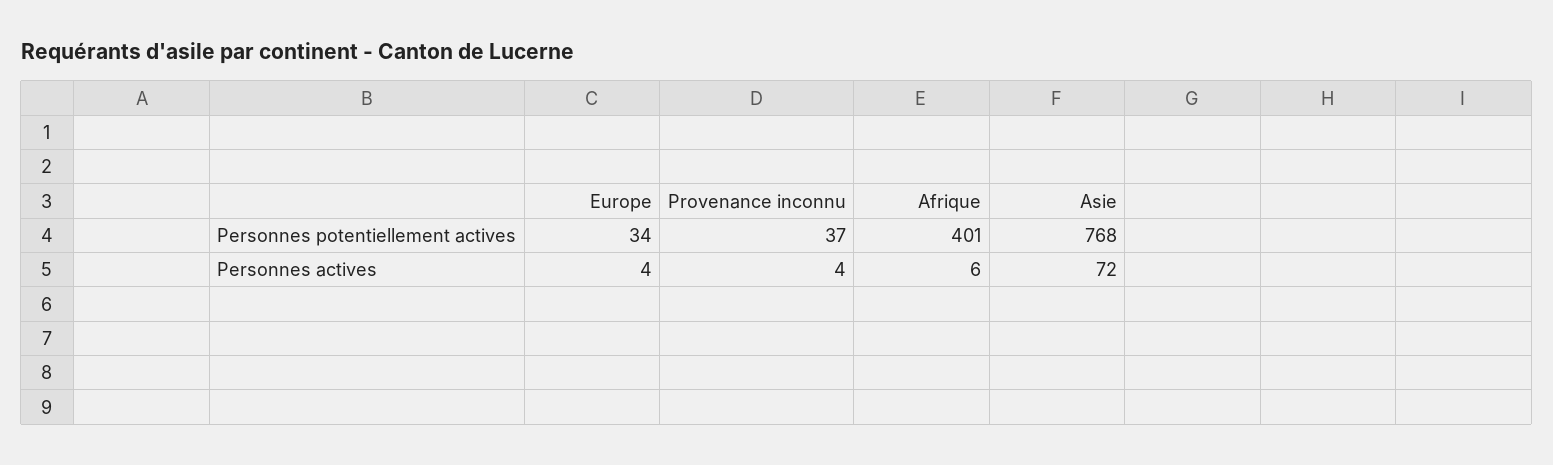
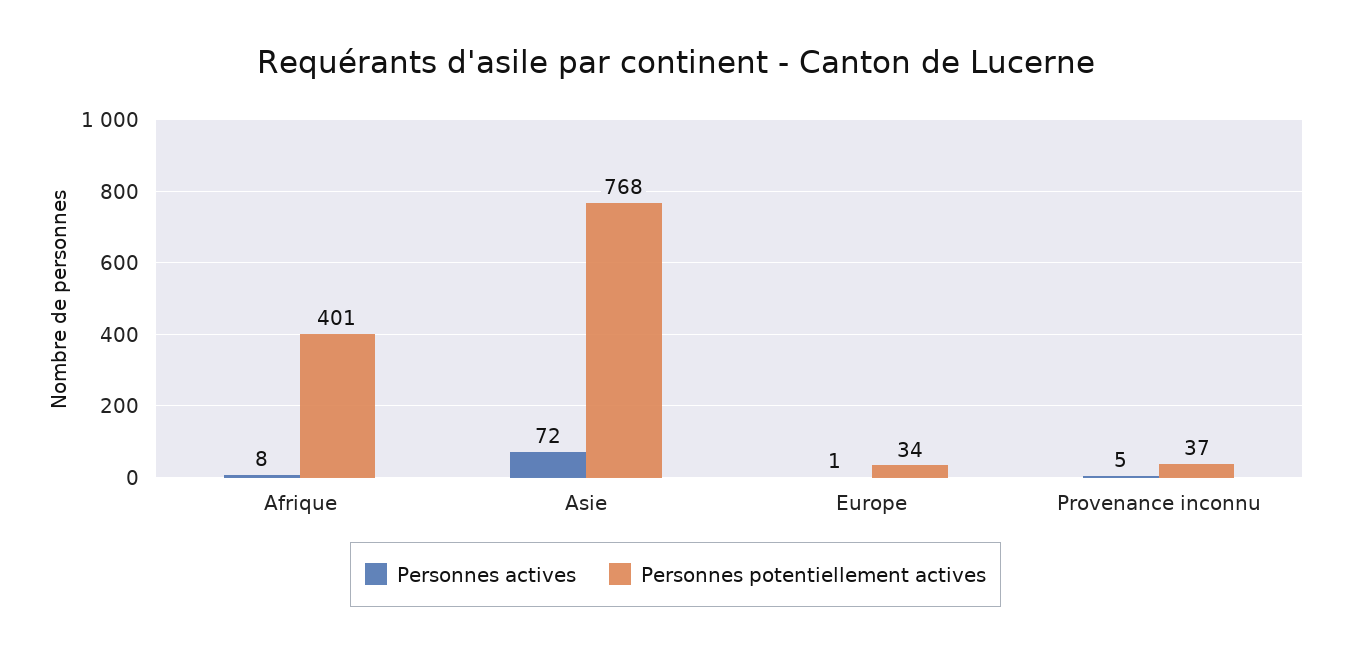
Personnes actives, Europe: 4 -> 1
Personnes actives, Provenance inconnu: 4 -> 5
Personnes actives, Afrique: 6 -> 8

